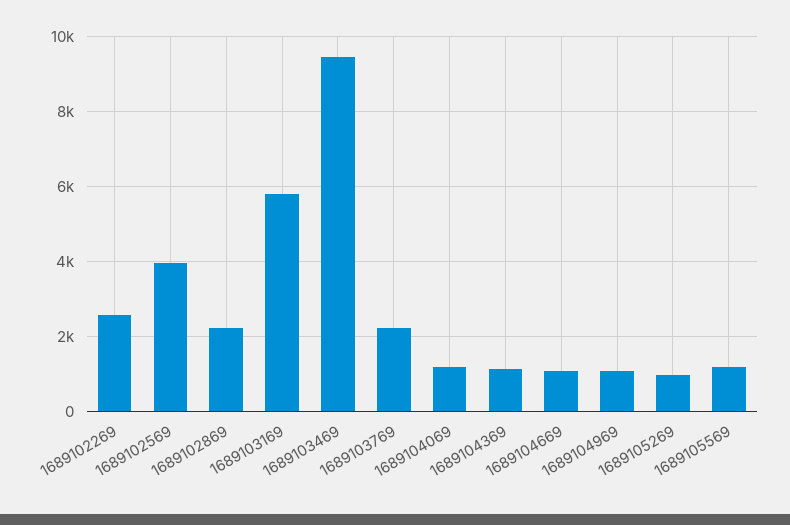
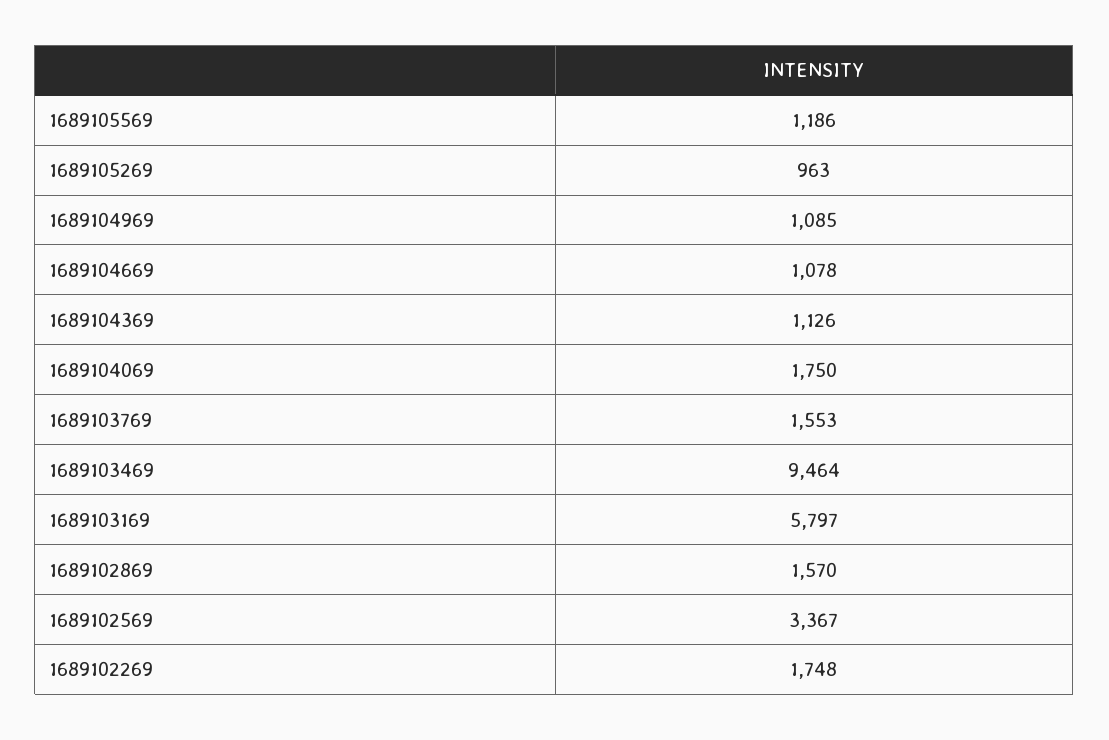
1689102269: 2600 -> 1748
1689102569: 4000 -> 3367
1689102869: 2200 -> 1570
1689103769: 2200 -> 1553
1689104069: 1200 -> 1750

